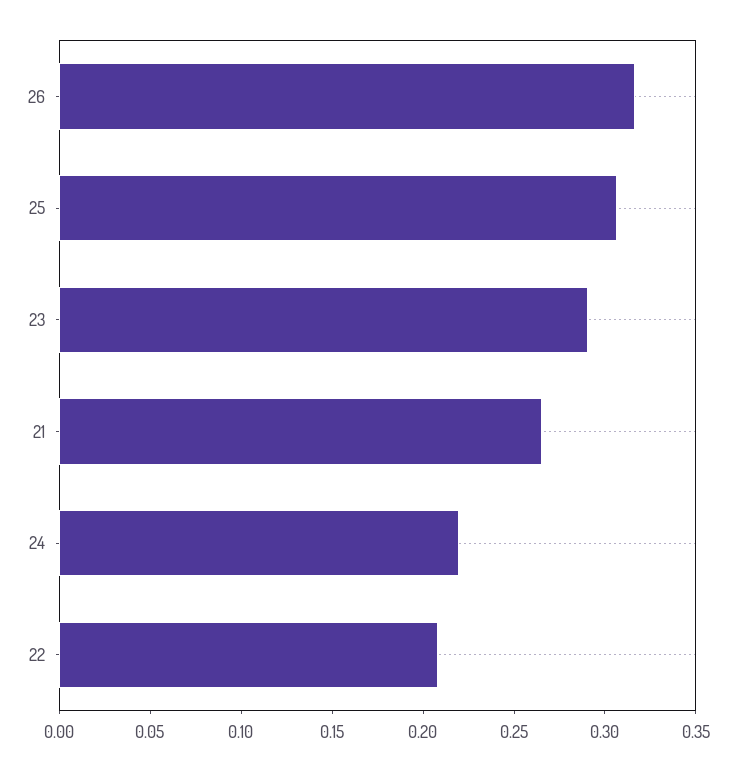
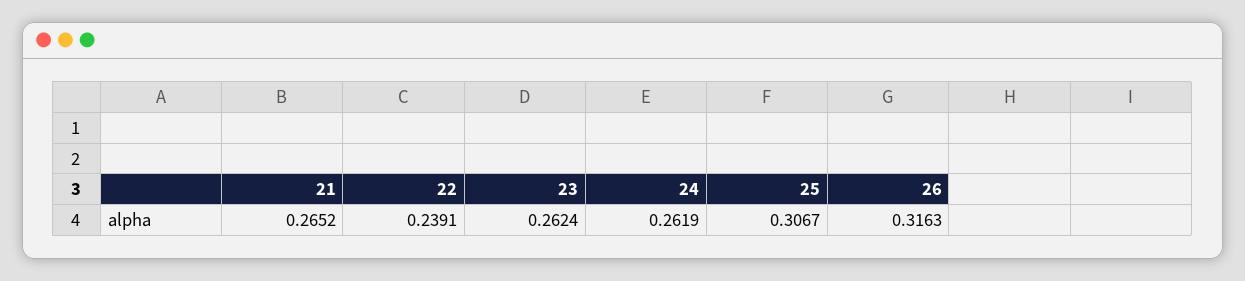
23: 0.29 -> 0.2624
24: 0.22 -> 0.2619
22: 0.21 -> 0.2391

